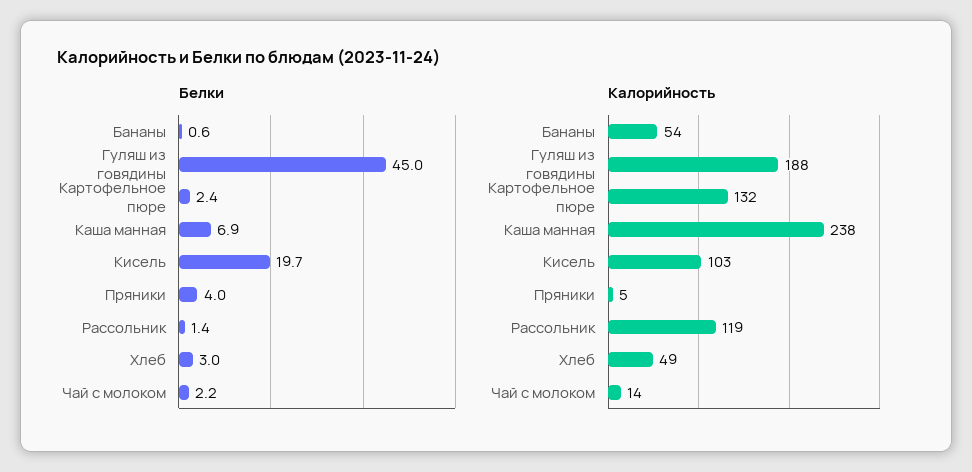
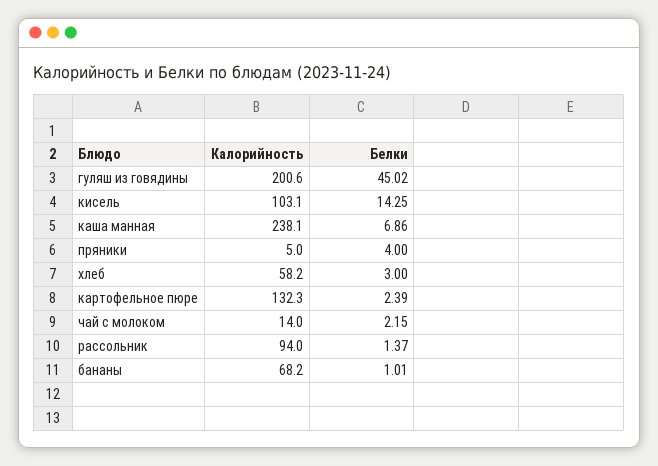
Белки, Бананы: 0.6 -> 1.01
Белки, Кисель: 19.7 -> 14.25
Калорийность, Бананы: 54 -> 68.2
Калорийность, Гуляш из говядины: 188 -> 200.6
Калорийность, Рассольник: 119 -> 94
Калорийность, Хлеб: 49 -> 58.2

